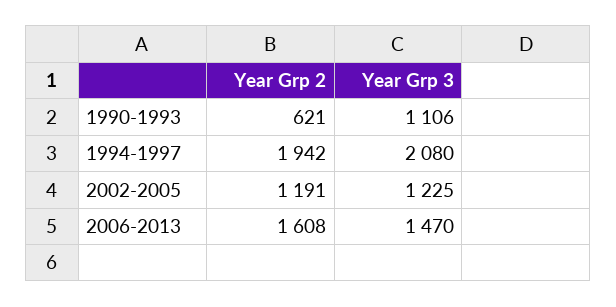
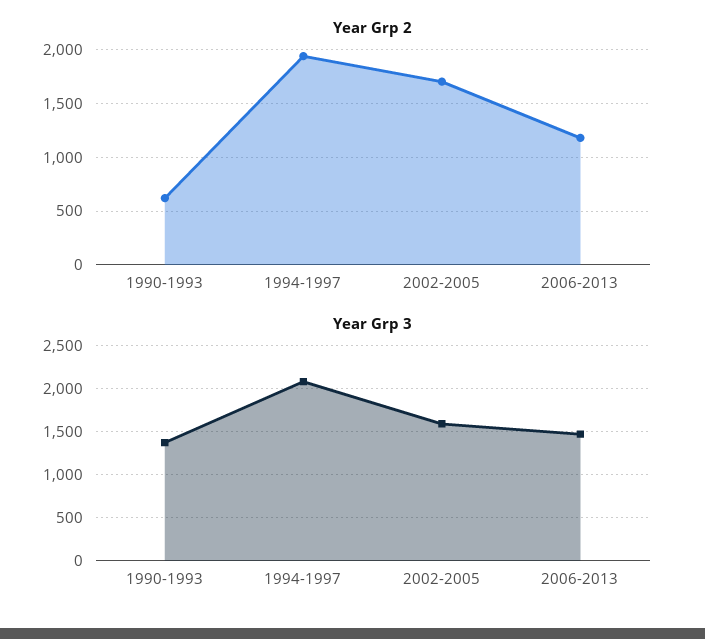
Year Grp 3, 1990-1993: 1106 -> 1400
Year Grp 2, 2002-2005: 1191 -> 1700
Year Grp 3, 2002-2005: 1225 -> 1600
Year Grp 2, 2006-2013: 1608 -> 1200

